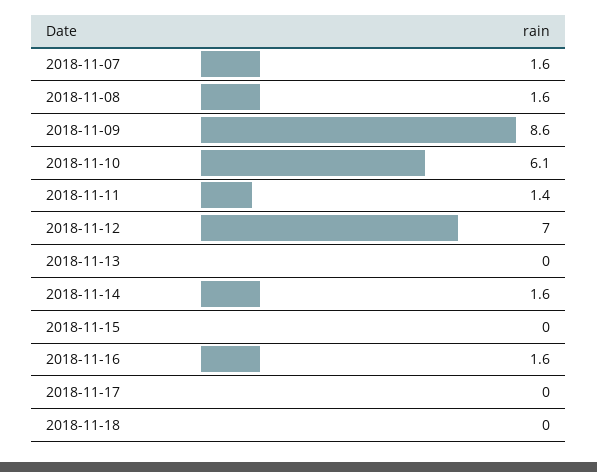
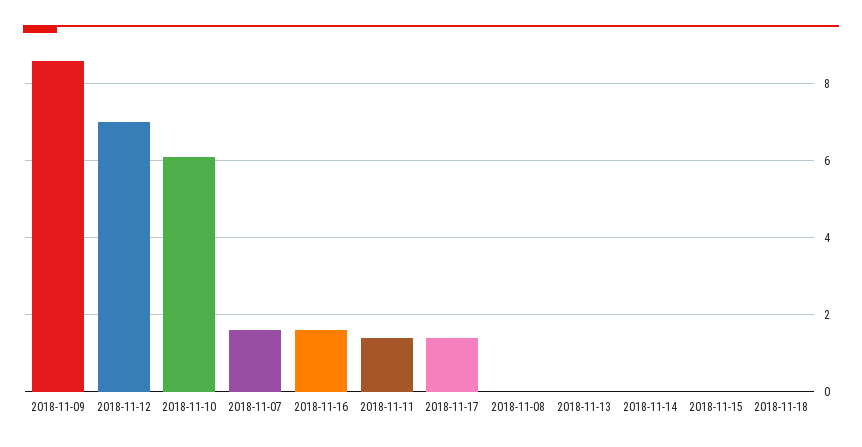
2018-11-08: 1.6 -> 0
2018-11-14: 1.6 -> 0
2018-11-17: 0 -> 1.5

